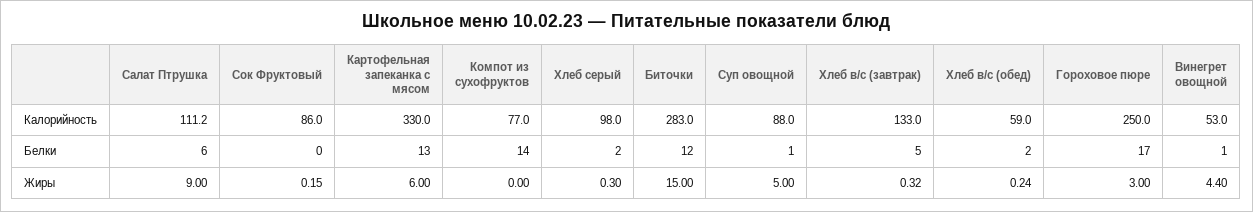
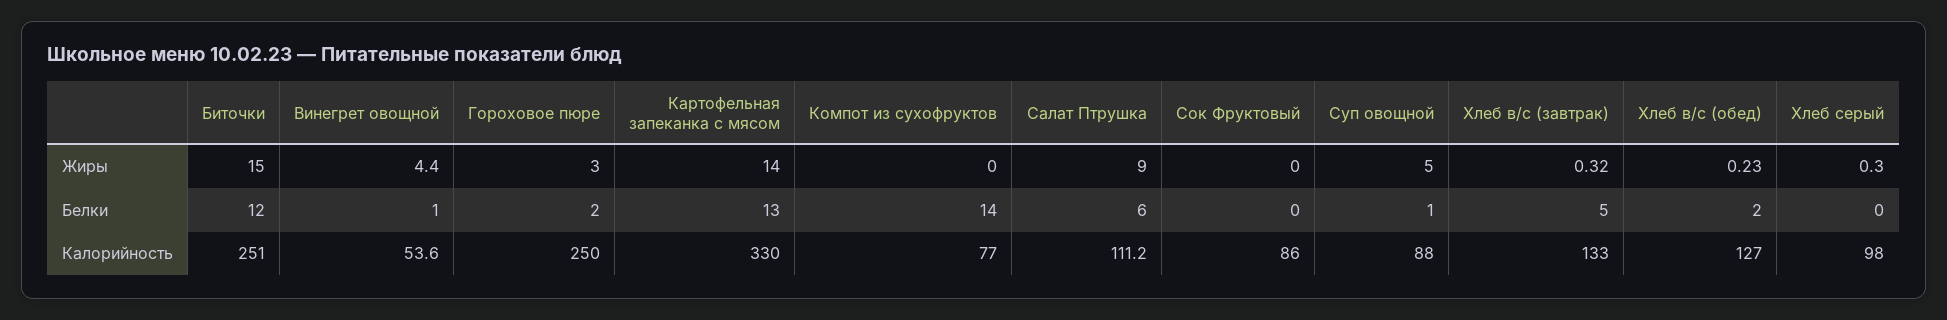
Биточки, Калорийность: 283 -> 251
Хлеб в/с (обед), Калорийность: 59 -> 127
Винегрет овощной, Калорийность: 53 -> 53.6
Хлеб серый, Белки: 2 -> 0
Гороховое пюре, Белки: 17 -> 2
Сок Фруктовый, Жиры: 0.15 -> 0
Картофельная запеканка с мясом, Жиры: 6 -> 14
Хлеб в/с (обед), Жиры: 0.24 -> 0.23

